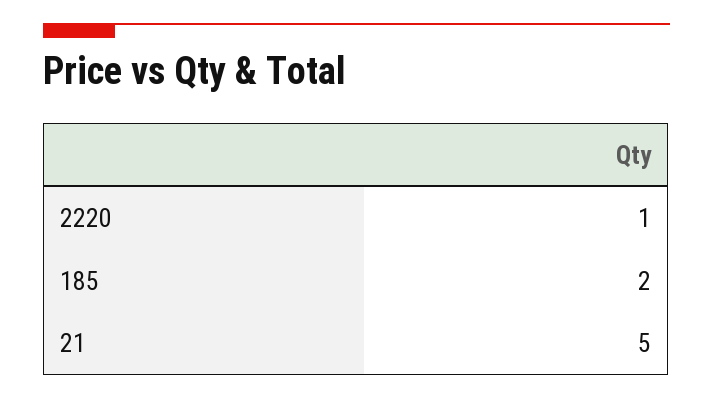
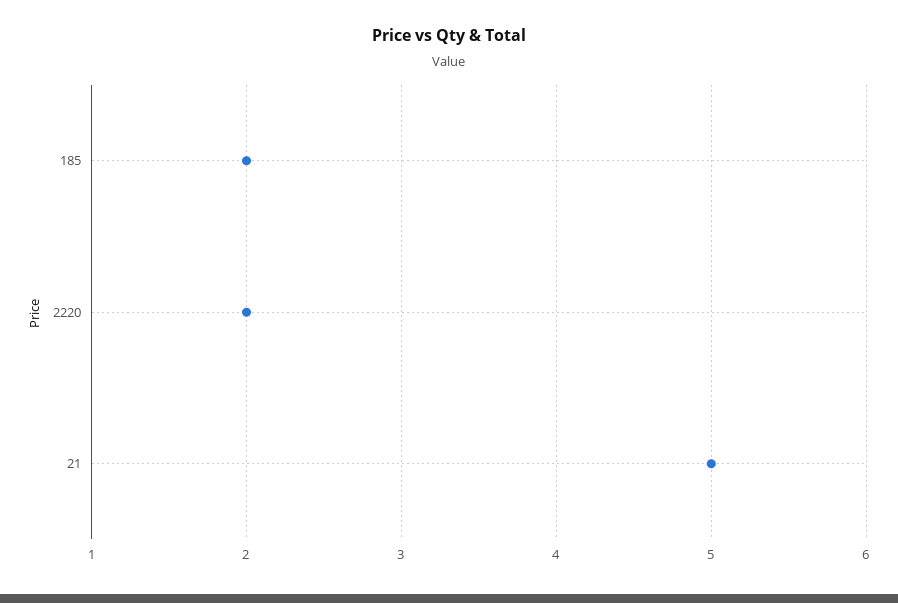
2220: 1 -> 2

